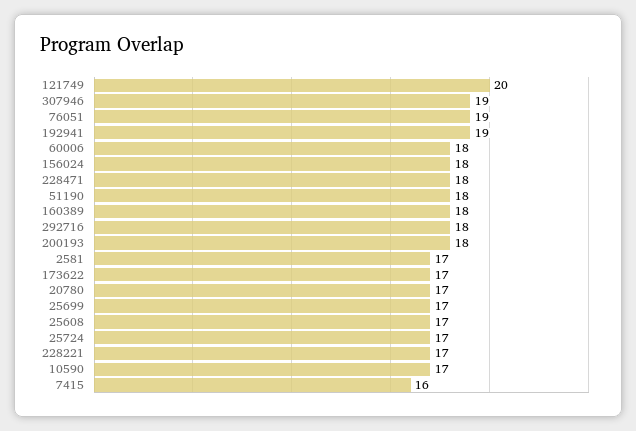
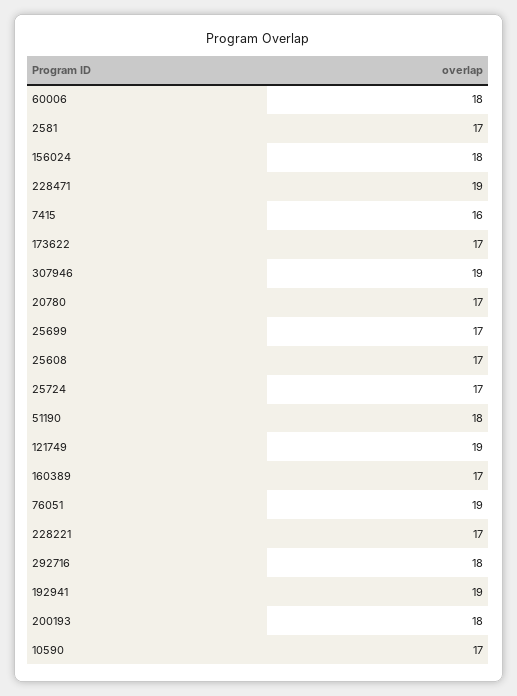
121749: 20 -> 19
228471: 18 -> 19
160389: 18 -> 17

